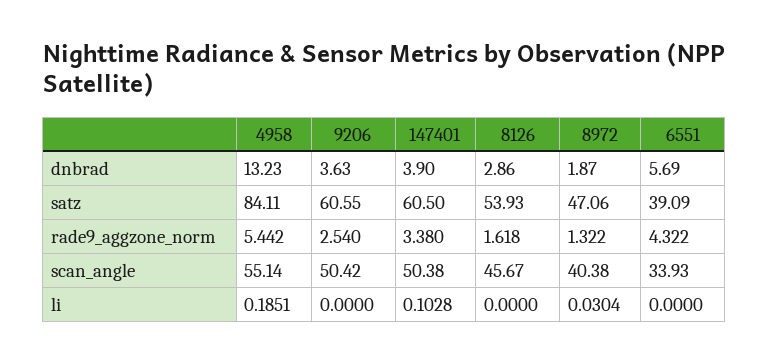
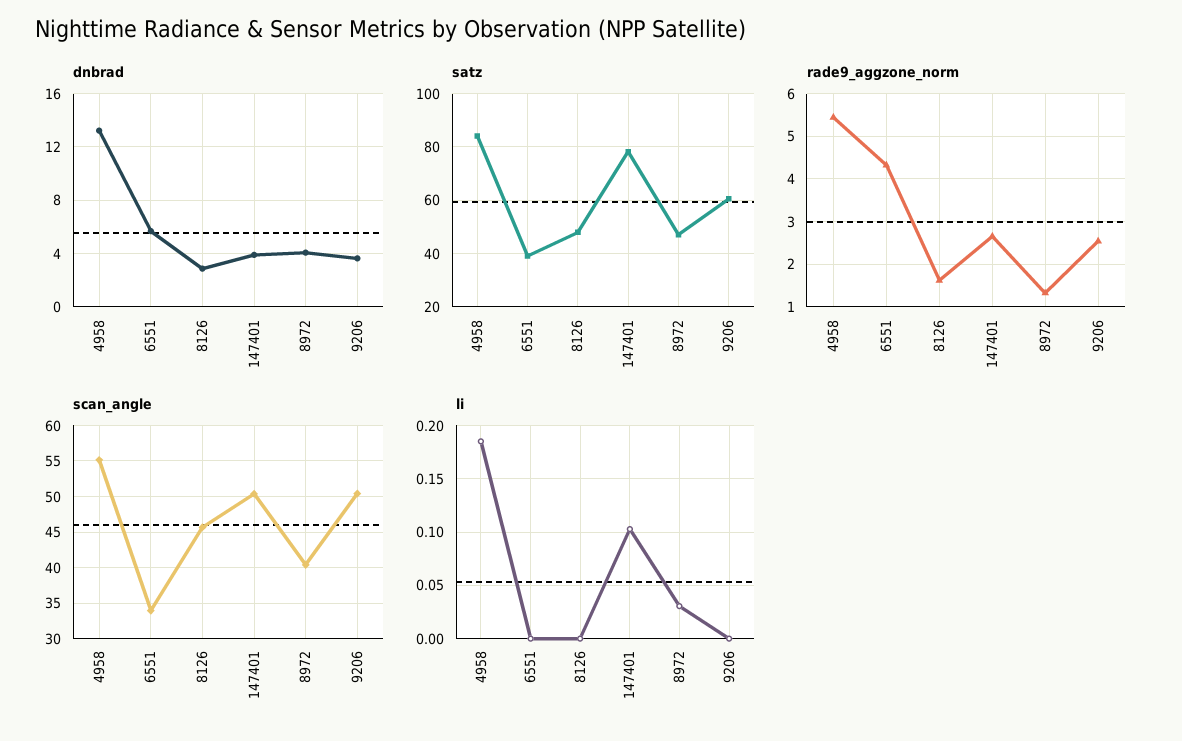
dnbrad, 8972: 1.87 -> 4
satz, 147401: 60.5 -> 77.5
satz, 8126: 53.93 -> 47.5
rade9_aggzone_norm, 147401: 3.38 -> 2.6

